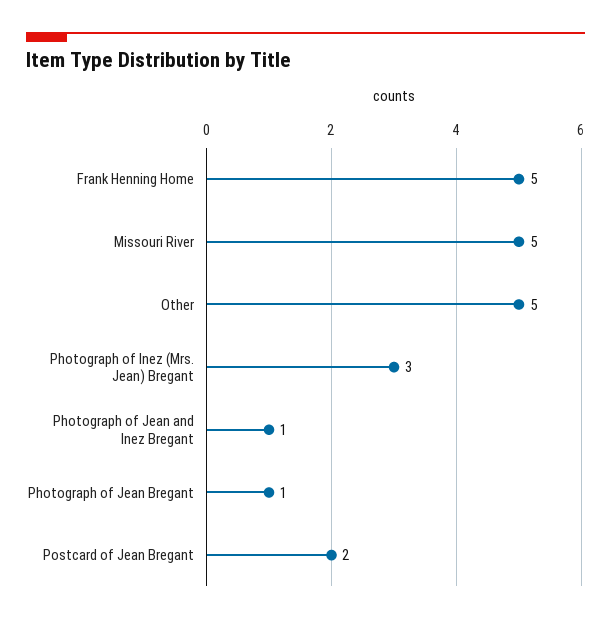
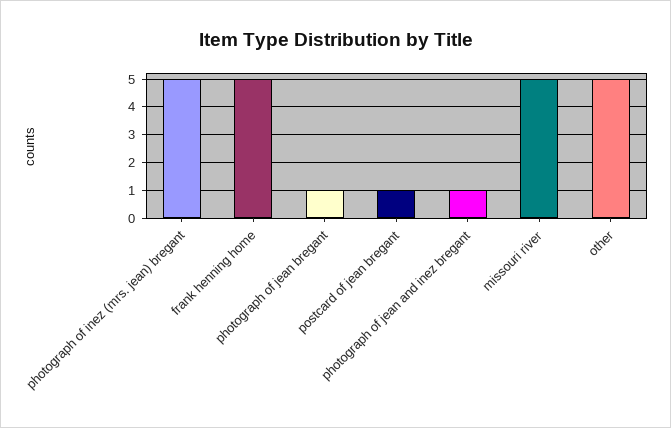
Photograph of Inez (Mrs. Jean) Bregant: 3 -> 5
Postcard of Jean Bregant: 2 -> 1

